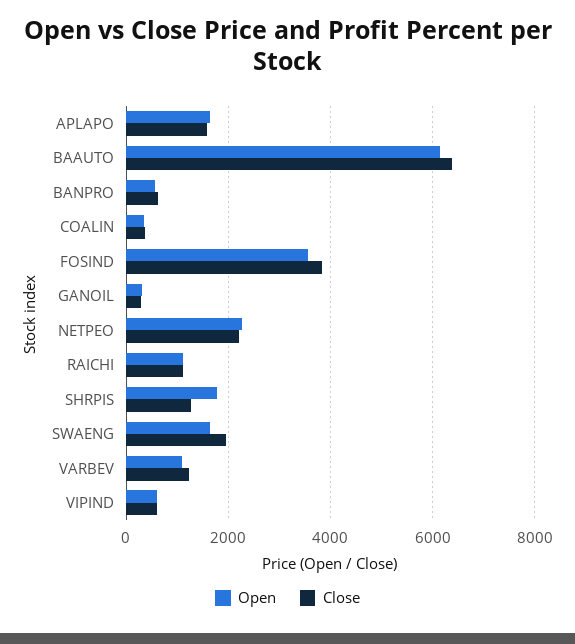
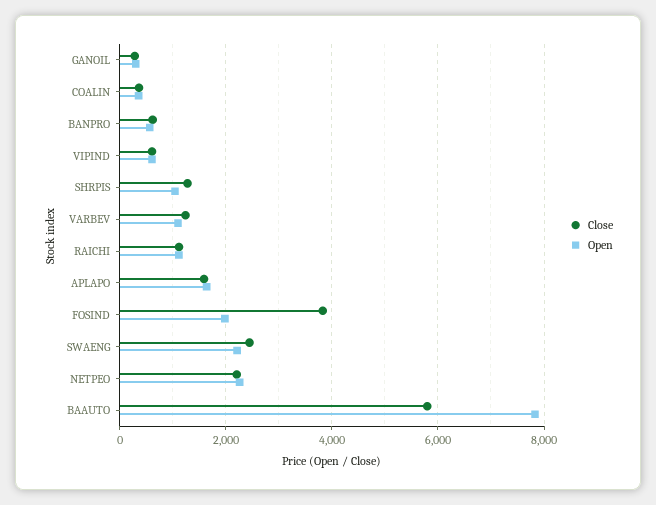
Open, BAAUTO: 6200 -> 7800
Close, BAAUTO: 6400 -> 5800
Open, FOSIND: 3600 -> 2000
Open, SHRPIS: 1800 -> 1000
Open, SWAENG: 1600 -> 2200
Close, SWAENG: 2000 -> 2400

